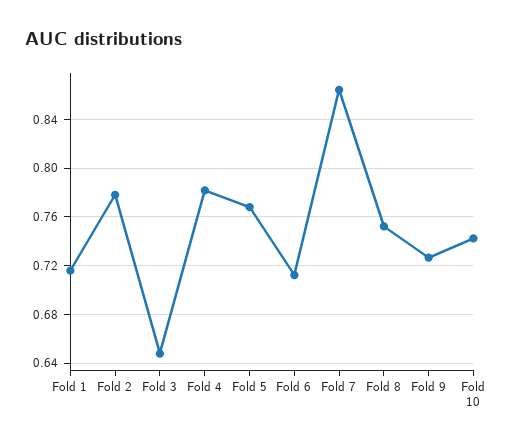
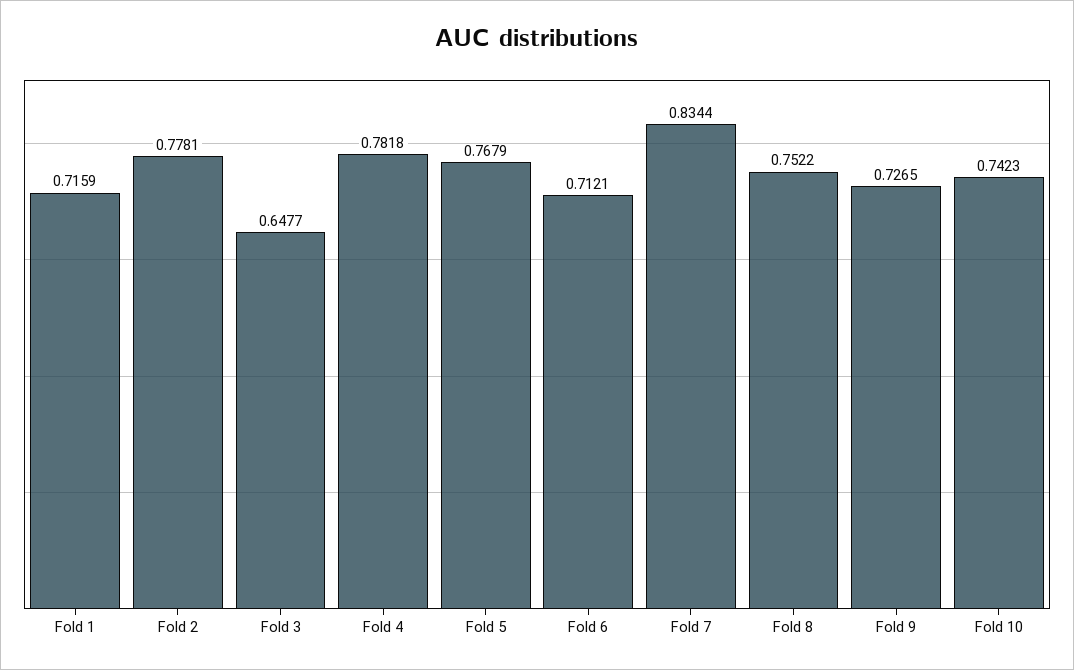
Fold 7: 0.865 -> 0.8344

